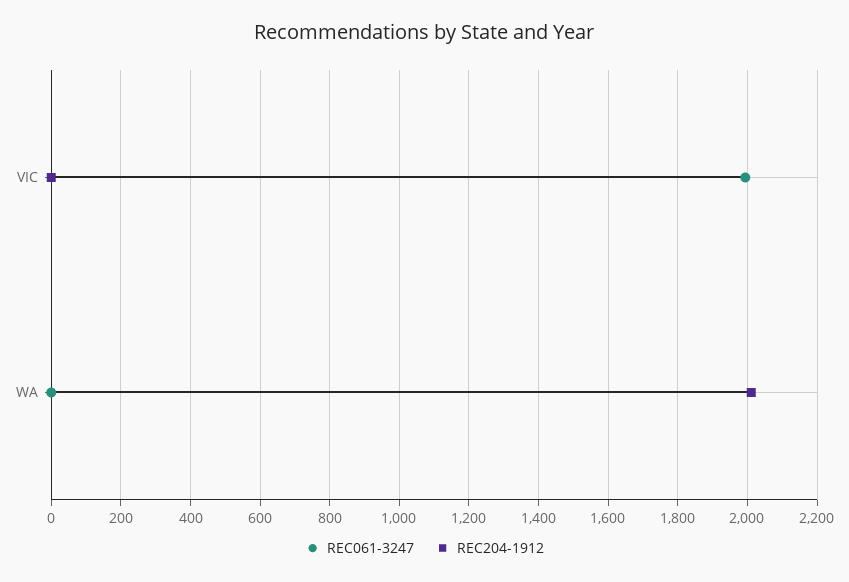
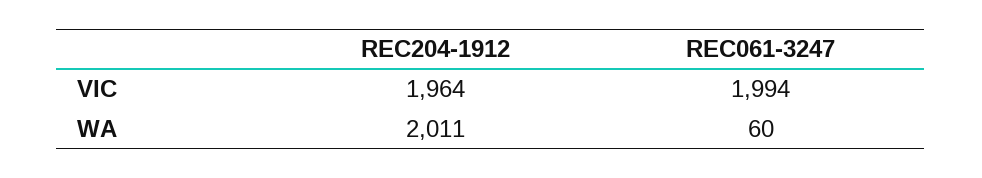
REC204-1912, VIC: 0 -> 1964
REC061-3247, WA: 0 -> 60

